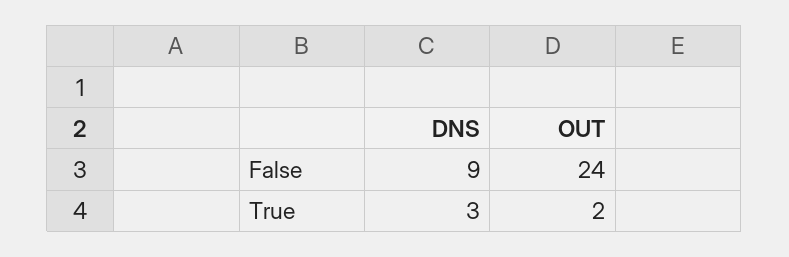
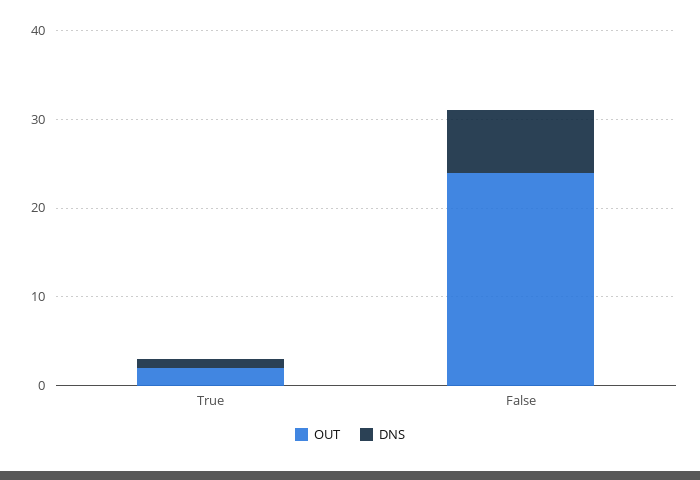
DNS, False: 9 -> 7
DNS, True: 3 -> 1

